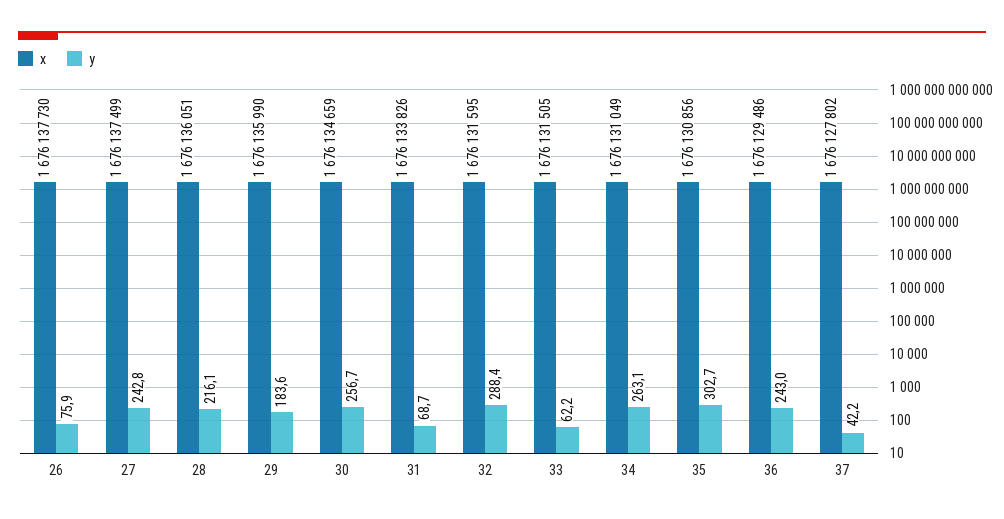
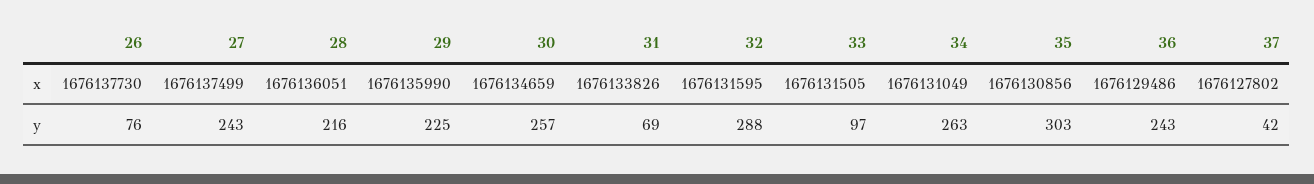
y, 29: 183.6 -> 225
y, 33: 62.2 -> 97

